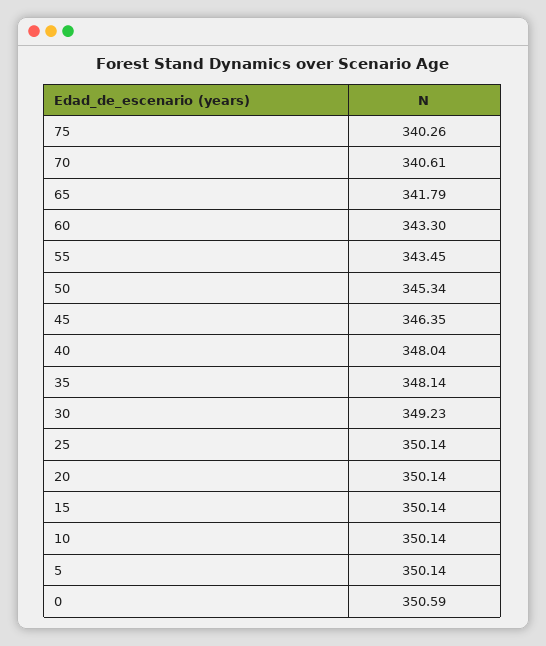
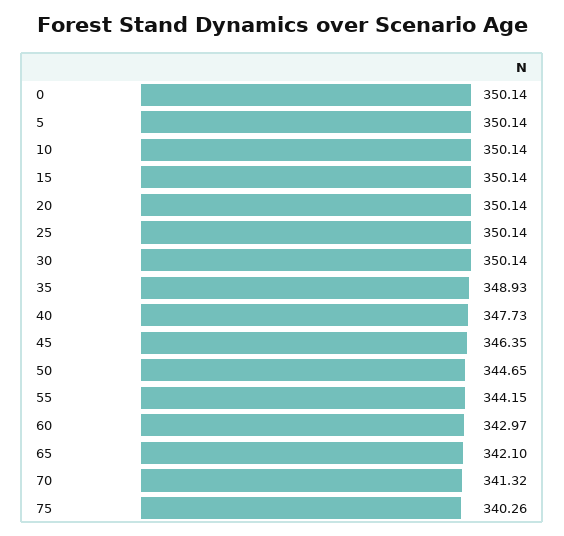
70: 340.61 -> 341.32
65: 341.79 -> 342.1
60: 343.3 -> 342.97
55: 343.45 -> 344.15
50: 345.34 -> 344.65
40: 348.04 -> 347.73
35: 348.14 -> 348.93
30: 349.23 -> 350.14
0: 350.59 -> 350.14

